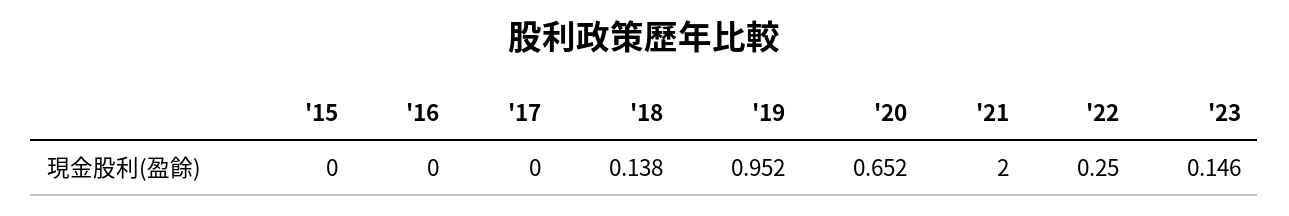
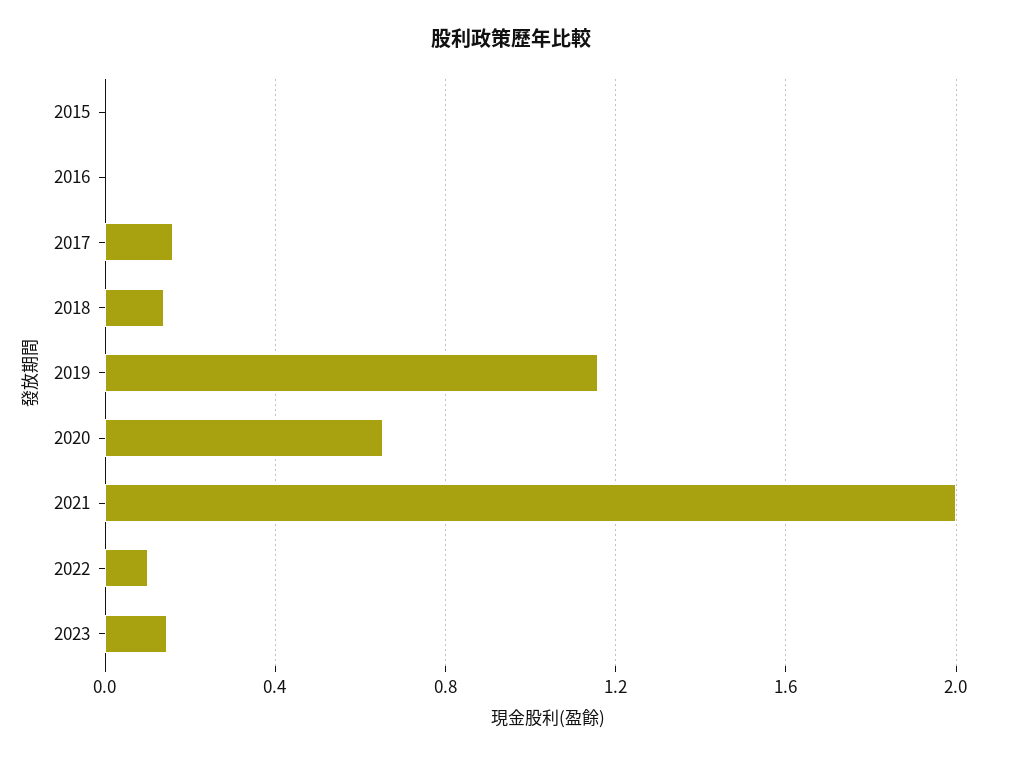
'17: 0 -> 0.15
'19: 0.952 -> 1.15
'22: 0.25 -> 0.1

